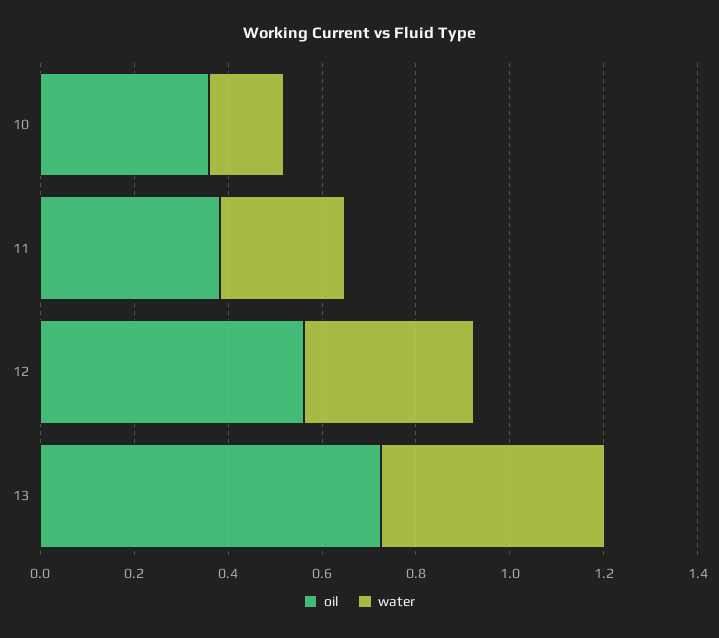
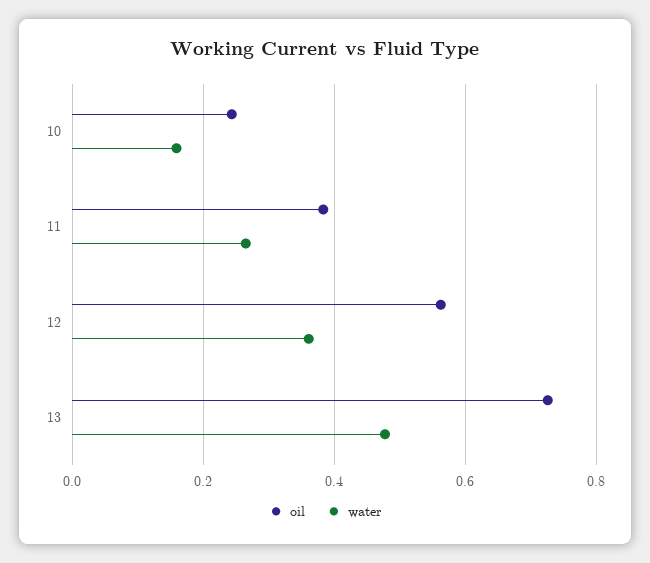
oil, 10: 0.35 -> 0.24

